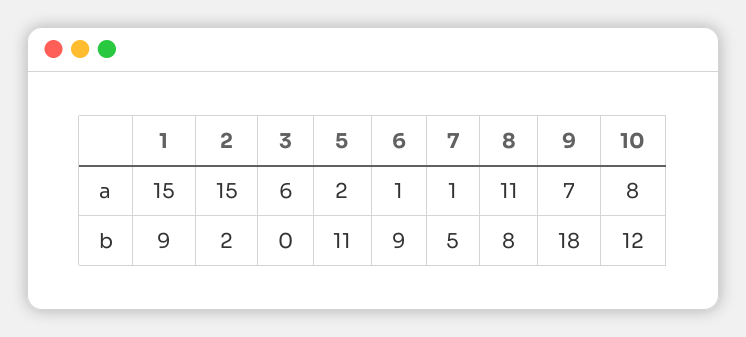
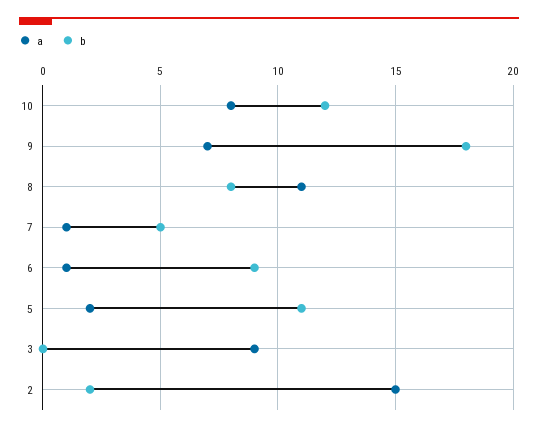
a, 1: 15 -> none
a, 3: 6 -> 9
b, 1: 9 -> none

